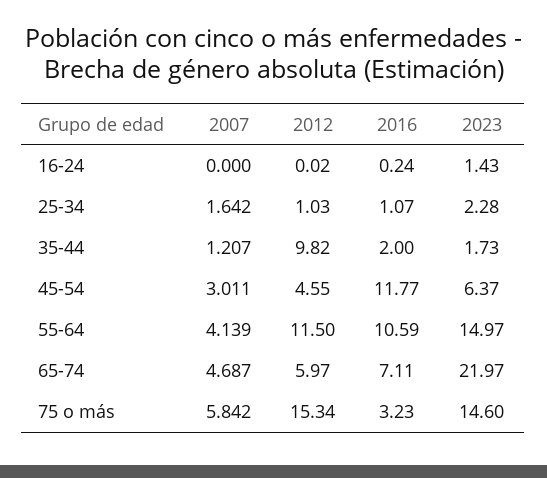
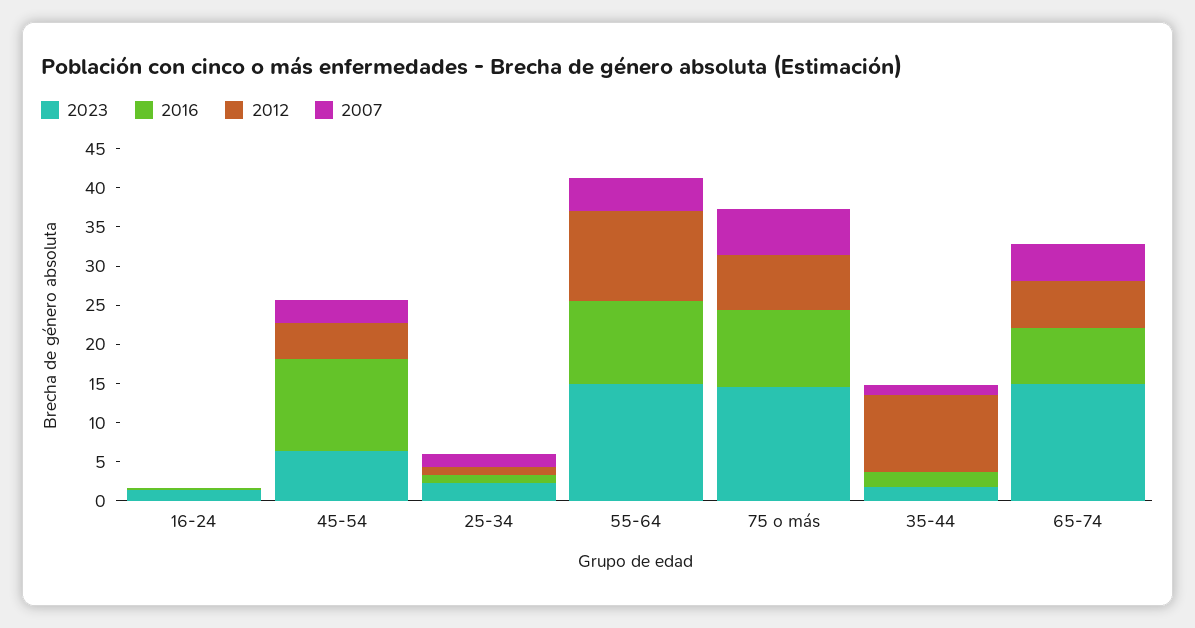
2023, 65-74: 21.97 -> 15
2012, 75 o más: 15.34 -> 7.5
2016, 75 o más: 3.23 -> 10

